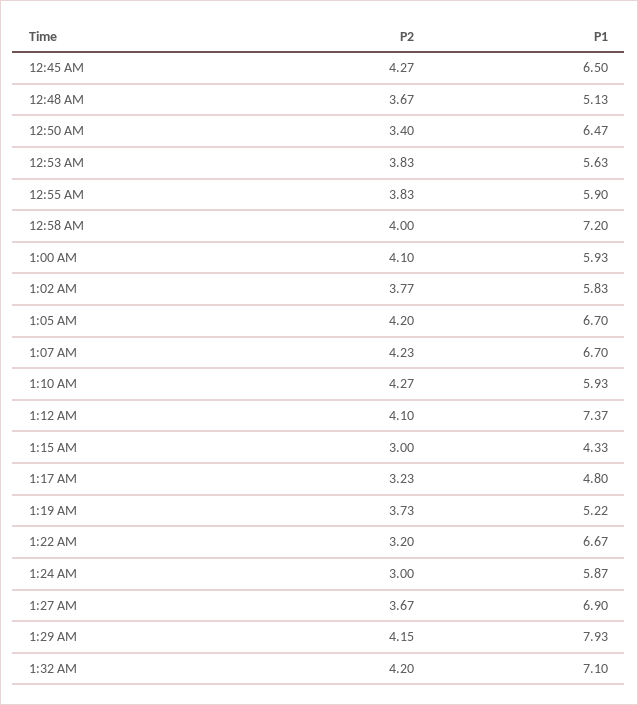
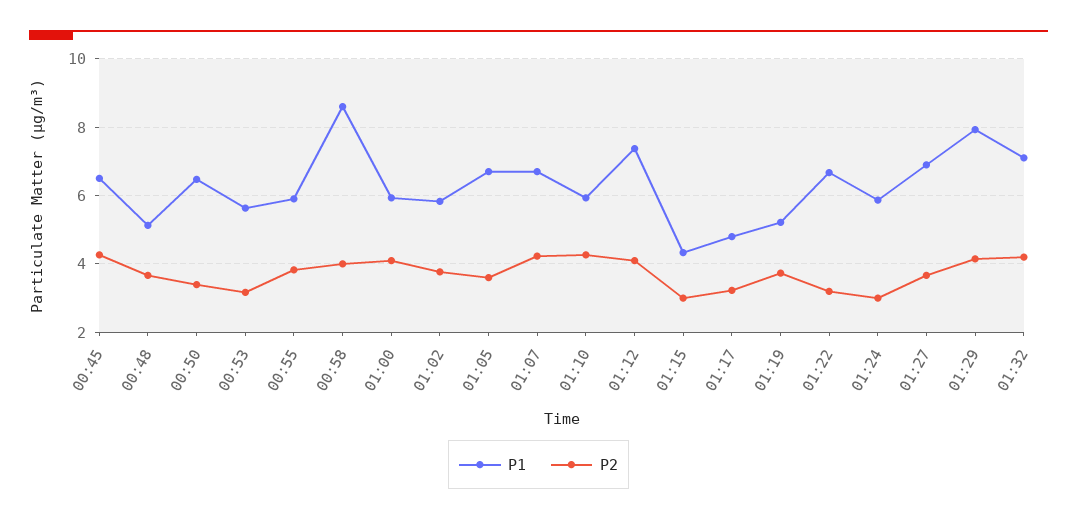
P2, 12:53 AM: 3.83 -> 3.2
P1, 12:58 AM: 7.2 -> 8.6
P2, 1:05 AM: 4.2 -> 3.6

